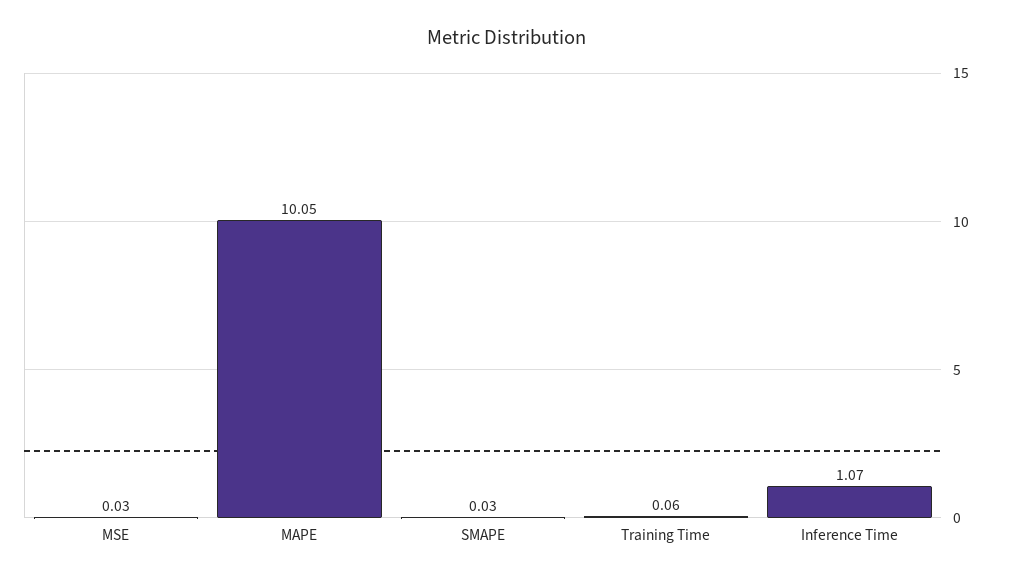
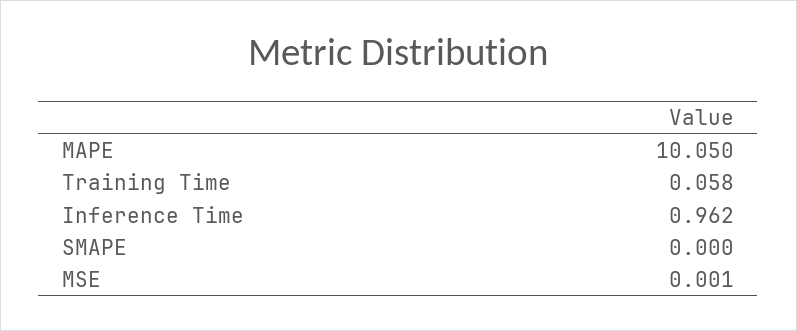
MSE: 0.03 -> 0.001
SMAPE: 0.03 -> 0
Inference Time: 1.07 -> 0.962

